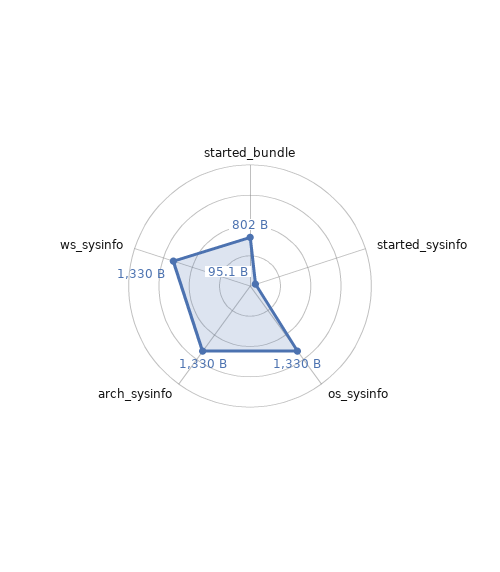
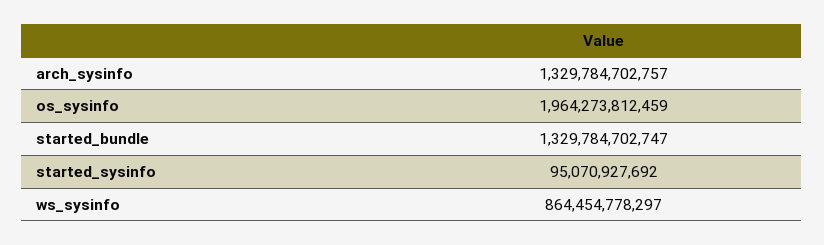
started_bundle: 802000000000 -> 1329784702747
os_sysinfo: 1330000000000 -> 1964273812459
ws_sysinfo: 1330000000000 -> 864454778297

